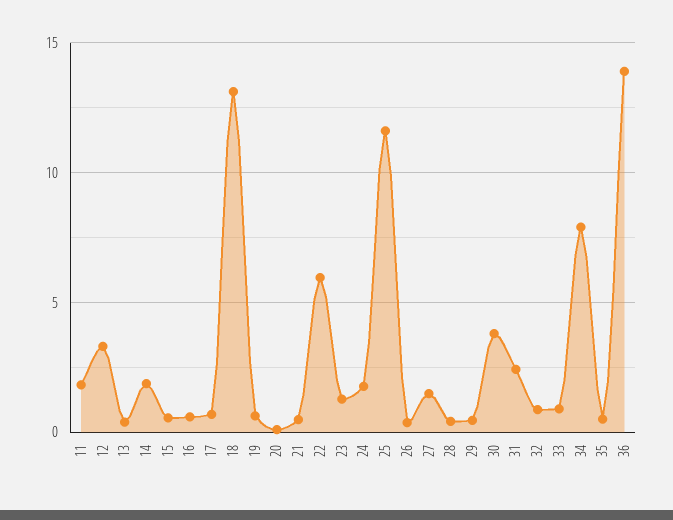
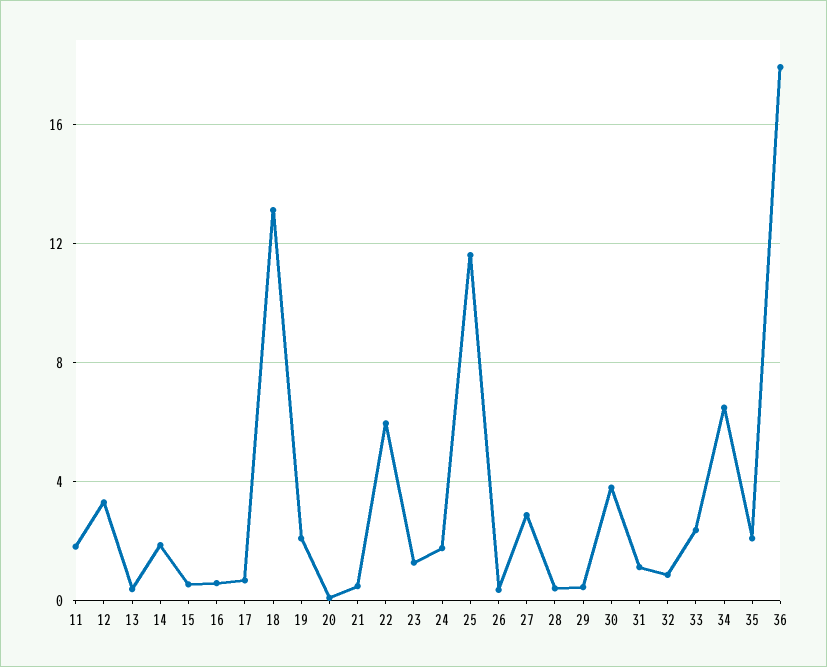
19: 0.5 -> 2
27: 1.5 -> 3
31: 2.5 -> 1
33: 1 -> 2.5
34: 8 -> 6.5
35: 0.5 -> 2
36: 14 -> 18

